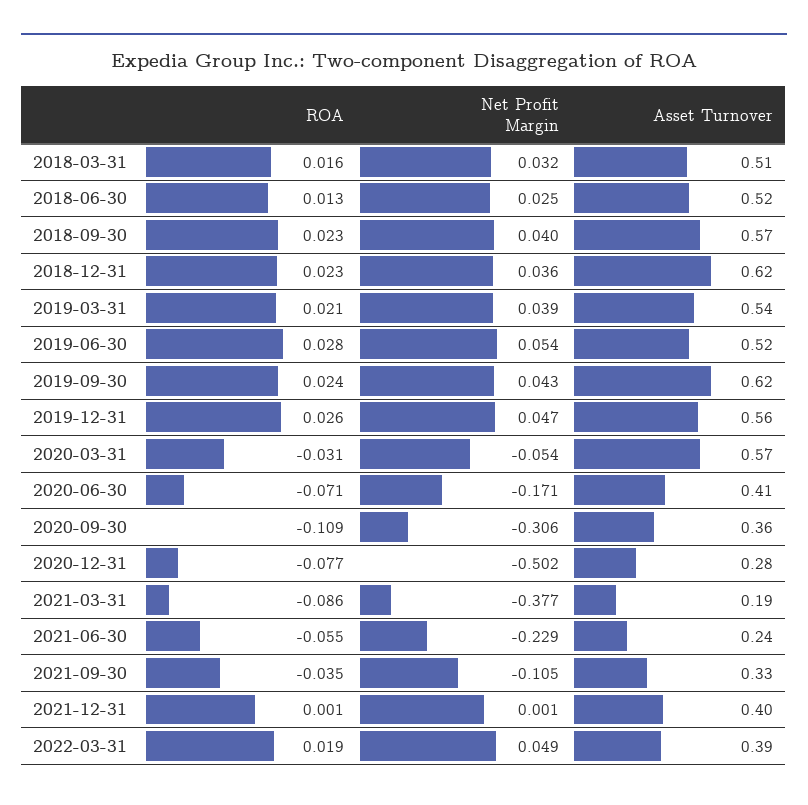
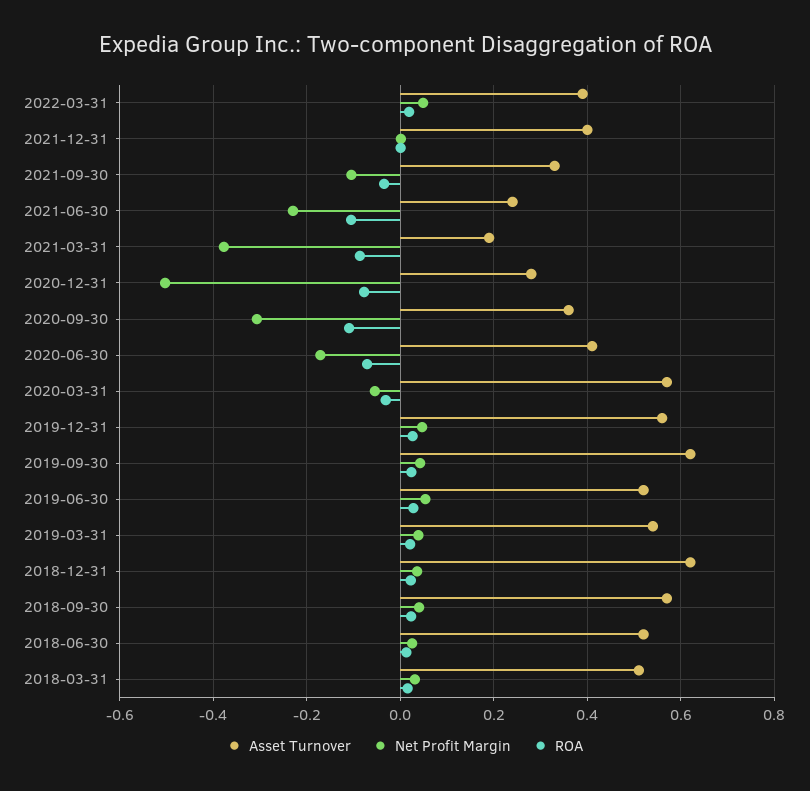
ROA, 2021-06-30: -0.055 -> -0.1

